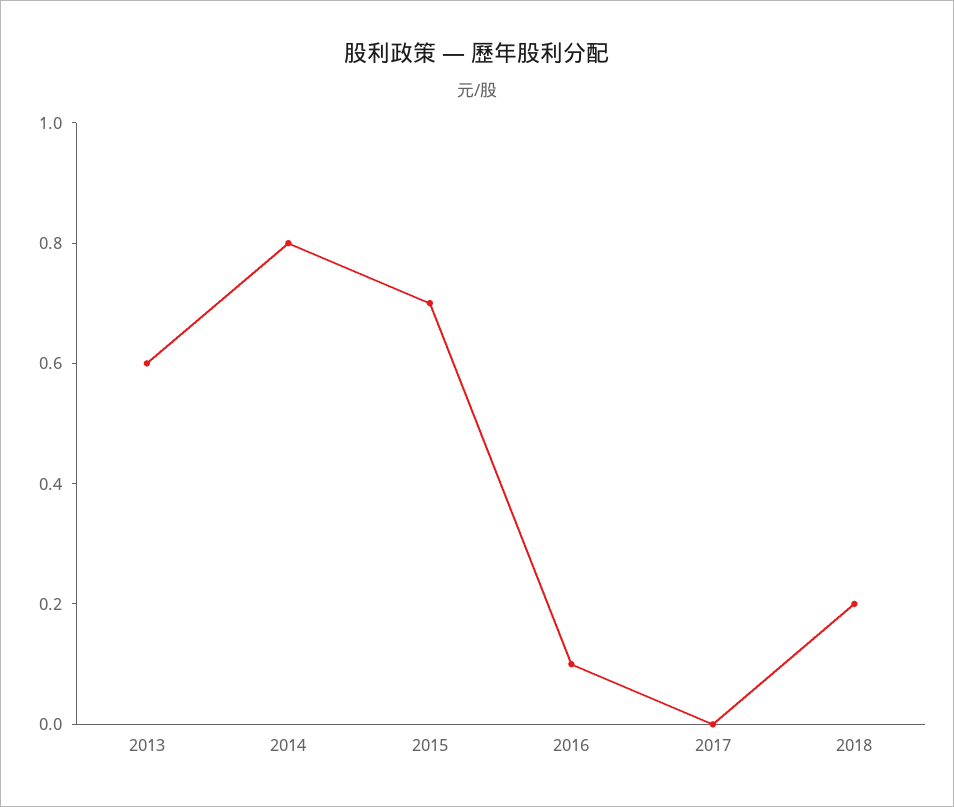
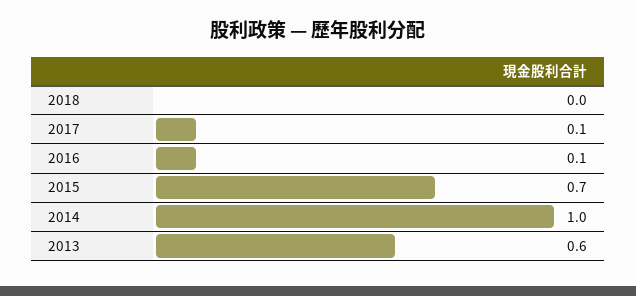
2014: 0.8 -> 1
2017: 0 -> 0.1
2018: 0.2 -> 0

